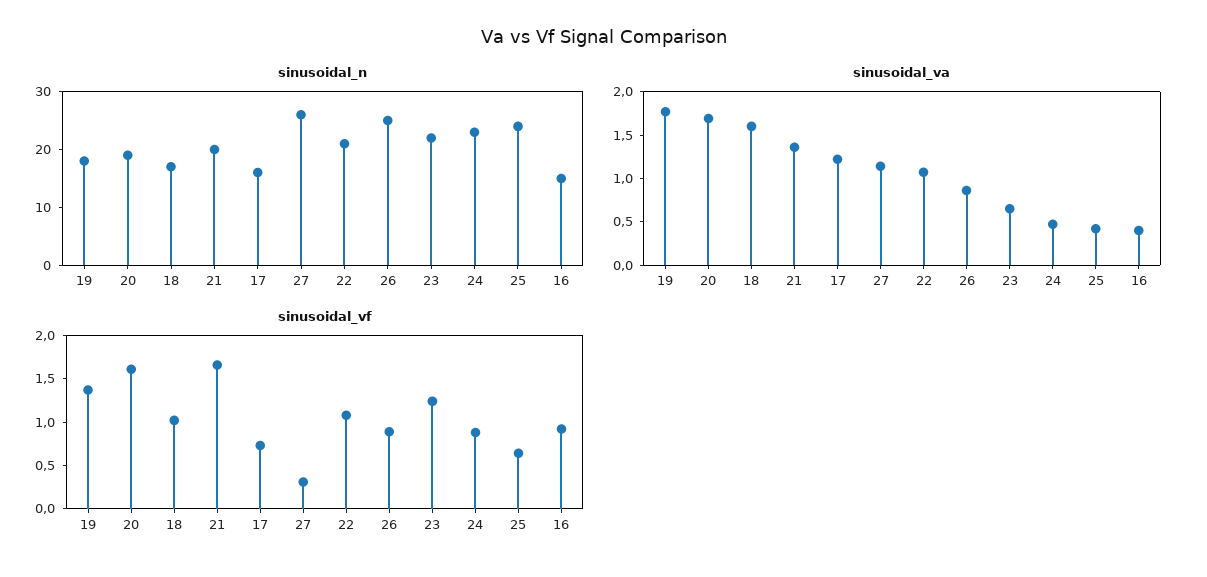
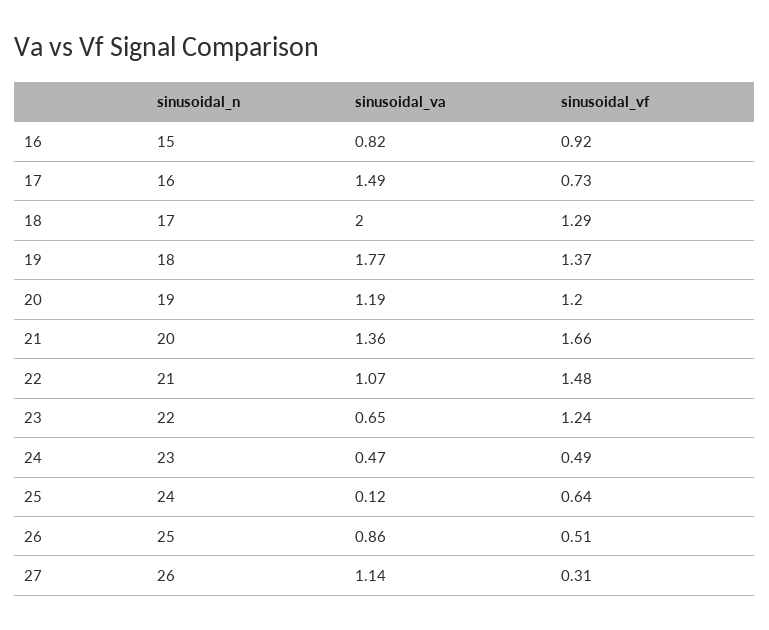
sinusoidal_va, 20: 1.7 -> 1.19
sinusoidal_va, 18: 1.6 -> 2
sinusoidal_va, 17: 1.2 -> 1.49
sinusoidal_va, 25: 0.4 -> 0.12
sinusoidal_va, 16: 0.4 -> 0.82
sinusoidal_vf, 20: 1.6 -> 1.2
sinusoidal_vf, 18: 1 -> 1.29
sinusoidal_vf, 22: 1.1 -> 1.48
sinusoidal_vf, 26: 0.9 -> 0.51
sinusoidal_vf, 24: 0.9 -> 0.49

